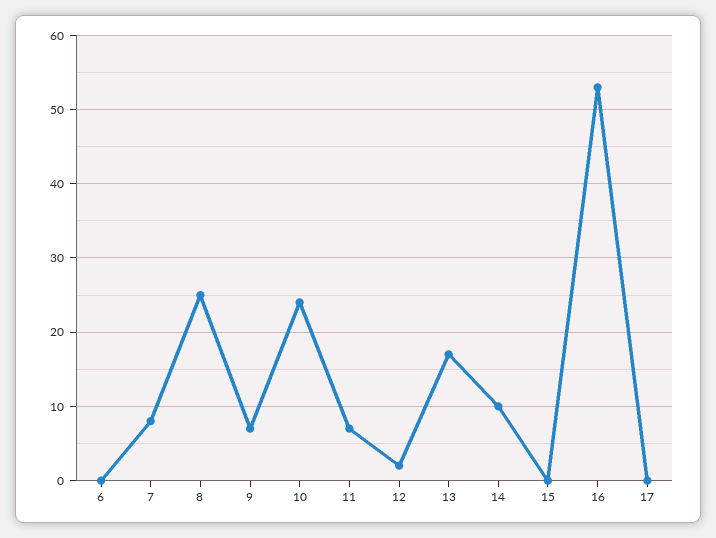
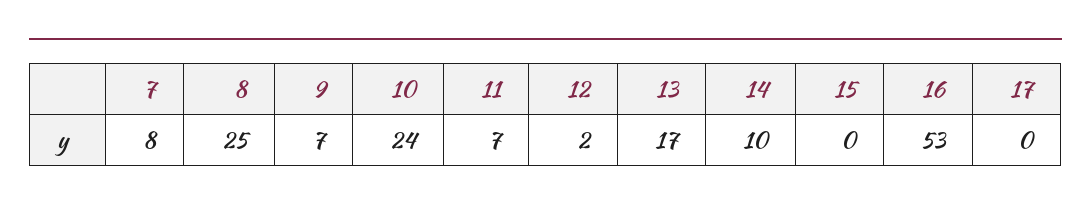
6: 0 -> none

